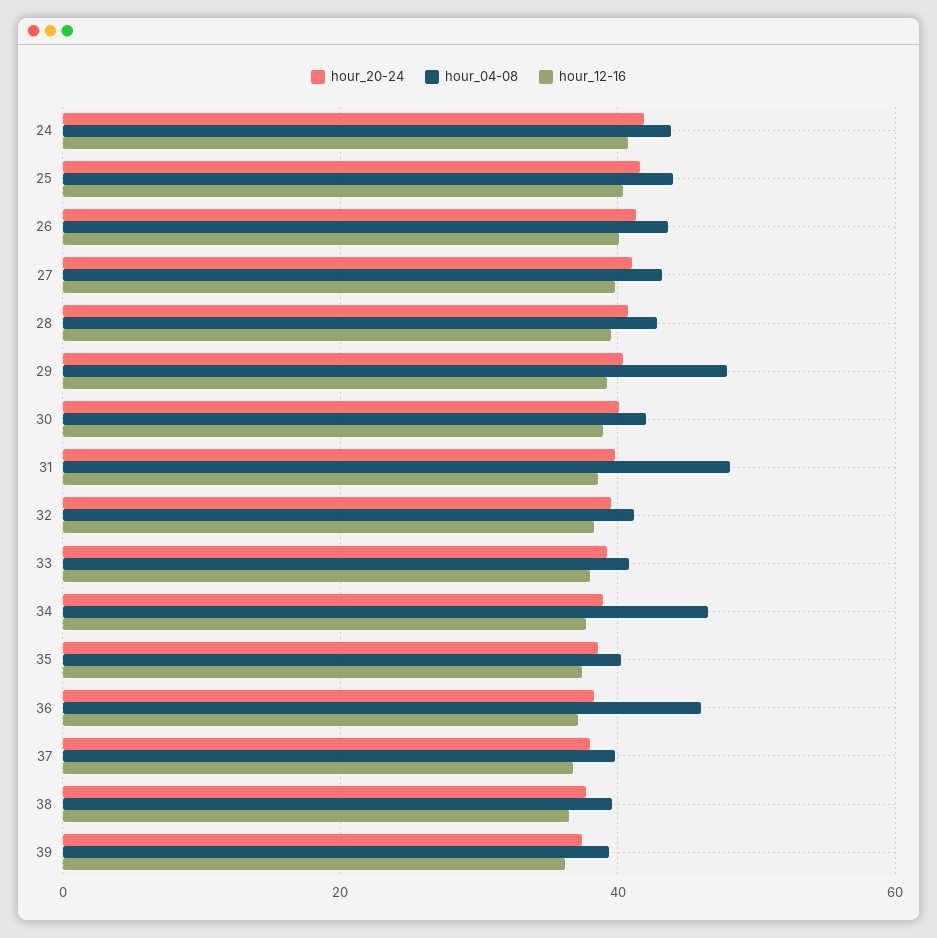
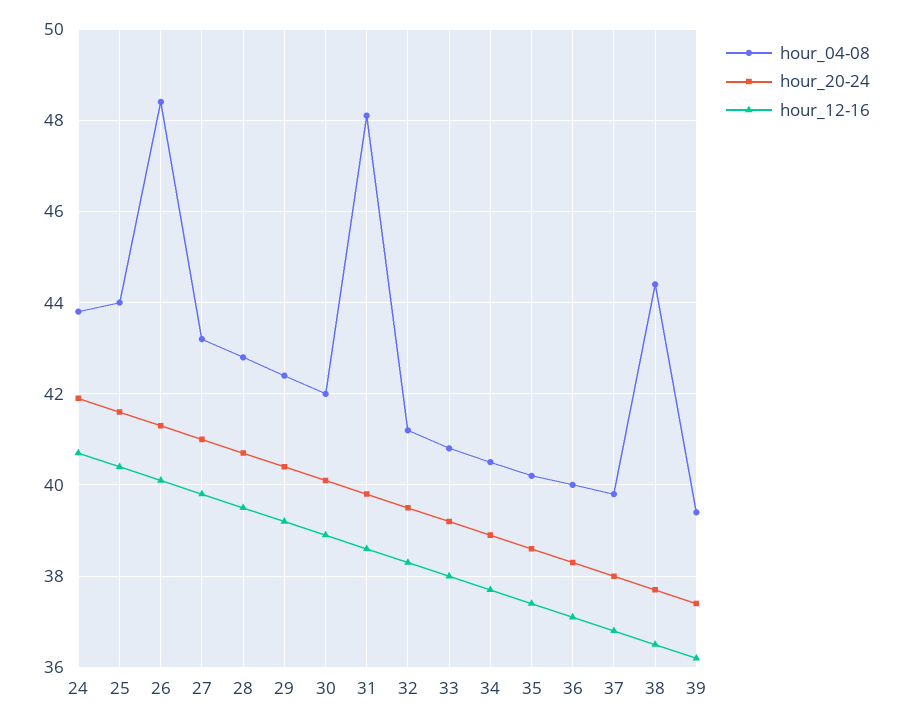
hour_04-08, 26: 44 -> 48.5
hour_04-08, 29: 48 -> 42.5
hour_04-08, 34: 46 -> 40.5
hour_04-08, 36: 46 -> 40
hour_04-08, 38: 40 -> 44.5

